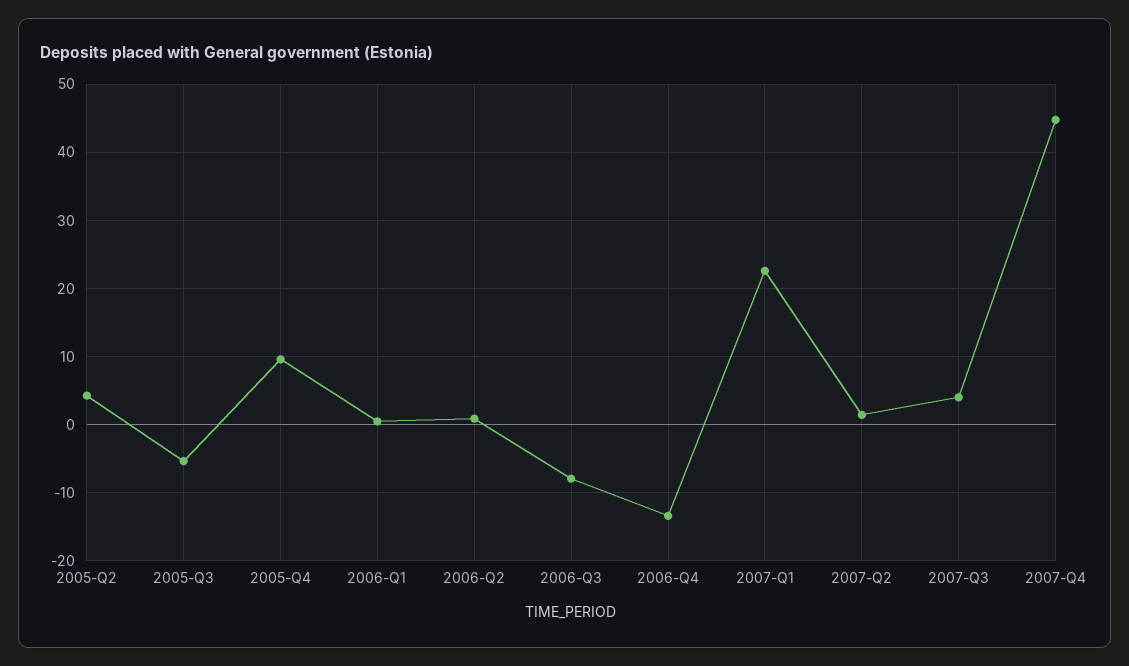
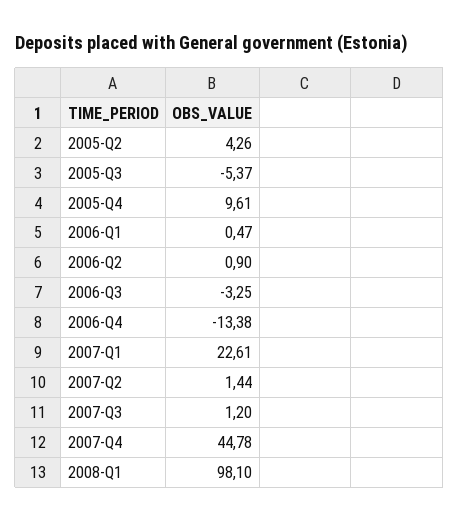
2006-Q3: -8 -> -3.25
2007-Q3: 4 -> 1.2
2008-Q1: none -> 98.1

